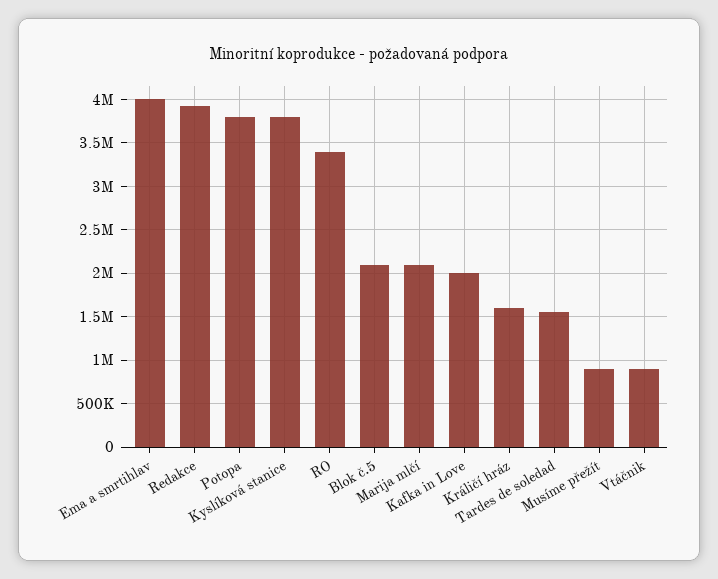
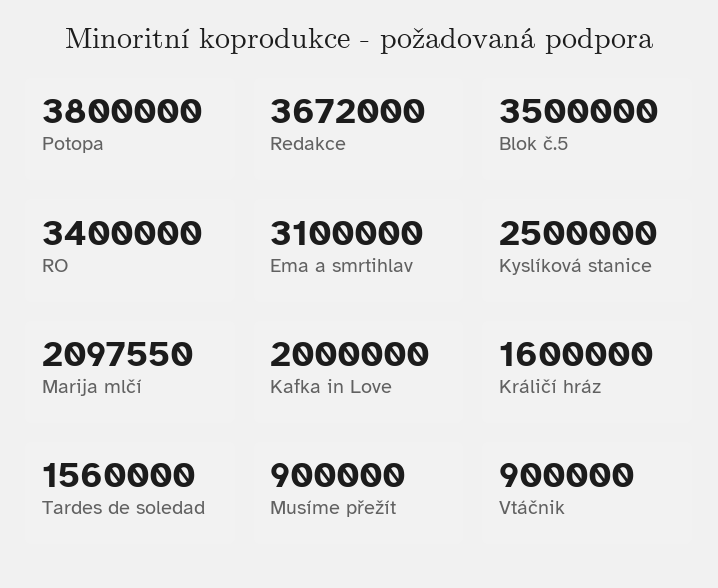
Ema a smrtihlav: 4000000 -> 3100000
Redakce: 3900000 -> 3672000
Kyslíková stanice: 3800000 -> 2500000
Blok č.5: 2100000 -> 3500000

